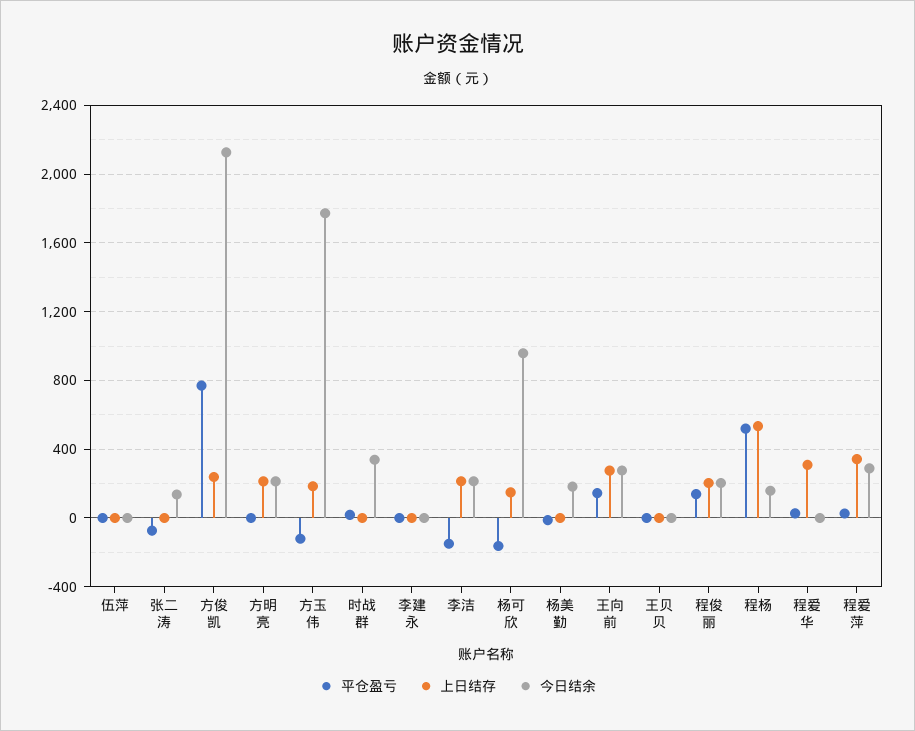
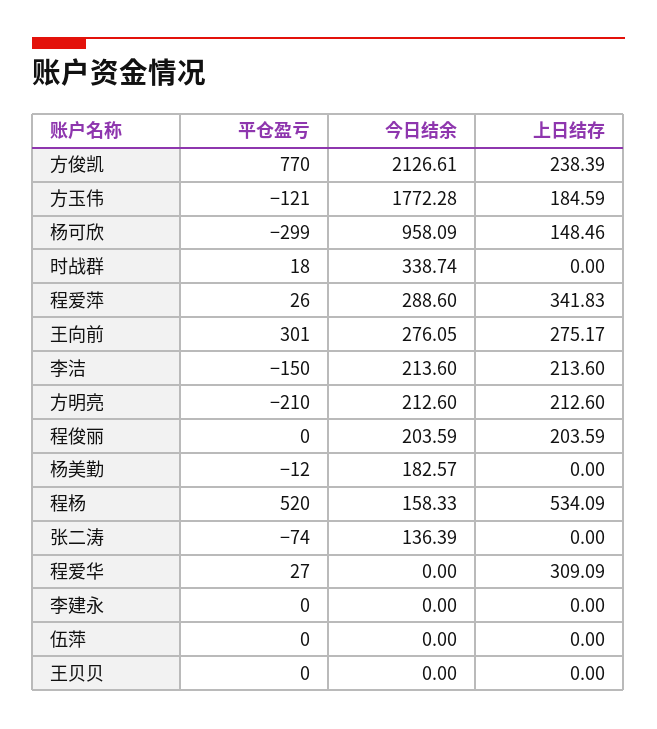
平仓盈亏, 方明亮: 0 -> -210
平仓盈亏, 杨可欣: -150 -> -299
平仓盈亏, 王向前: 150 -> 301
平仓盈亏, 程俊丽: 150 -> 0

